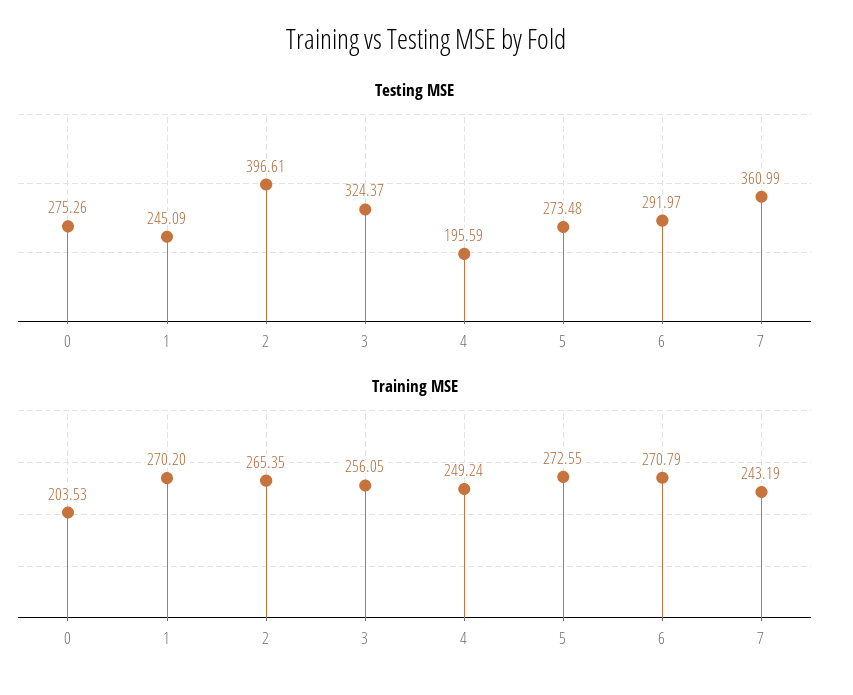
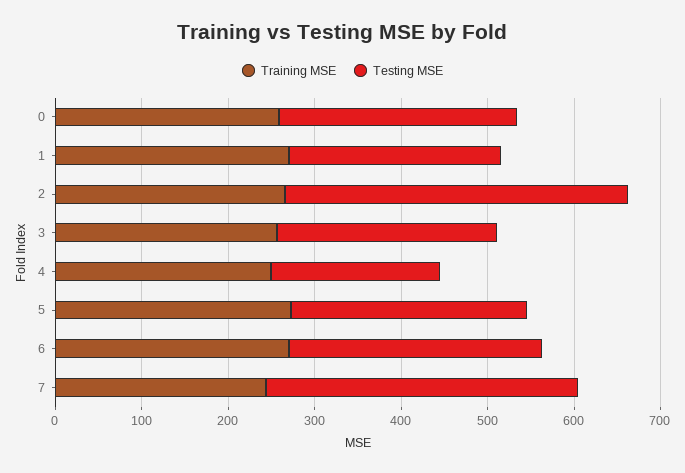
Testing MSE, 3: 324.37 -> 260
Training MSE, 0: 203.53 -> 260

